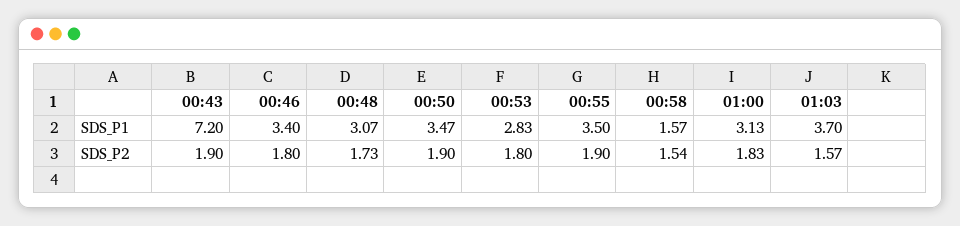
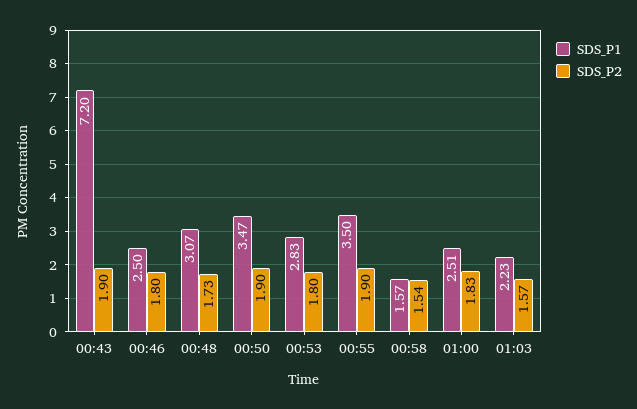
SDS_P1, 00:46: 3.4 -> 2.5
SDS_P1, 01:00: 3.13 -> 2.51
SDS_P1, 01:03: 3.7 -> 2.23

